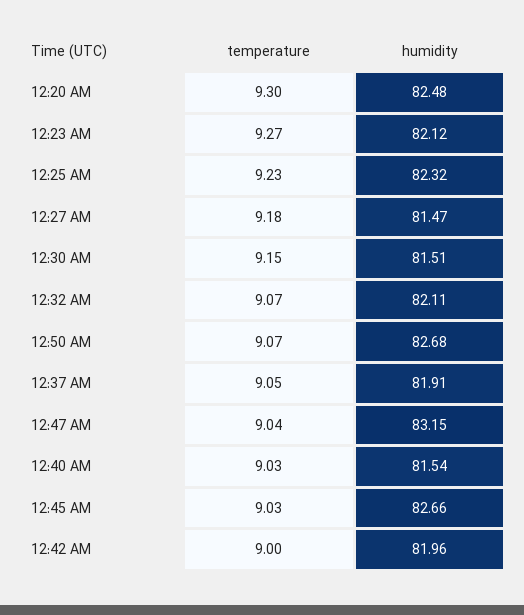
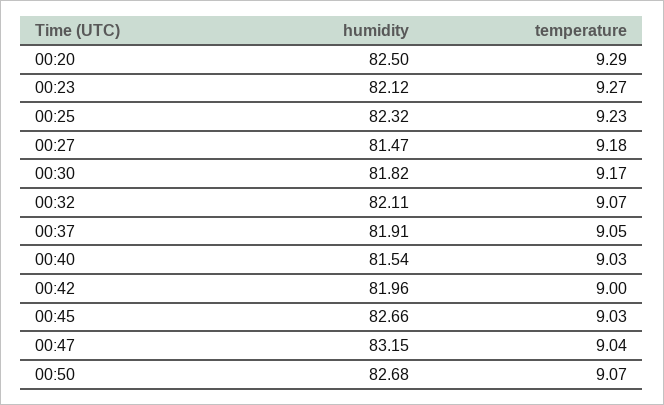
temperature, 12:20 AM: 9.3 -> 9.29
humidity, 12:20 AM: 82.48 -> 82.5
temperature, 12:30 AM: 9.15 -> 9.17
humidity, 12:30 AM: 81.51 -> 81.82

